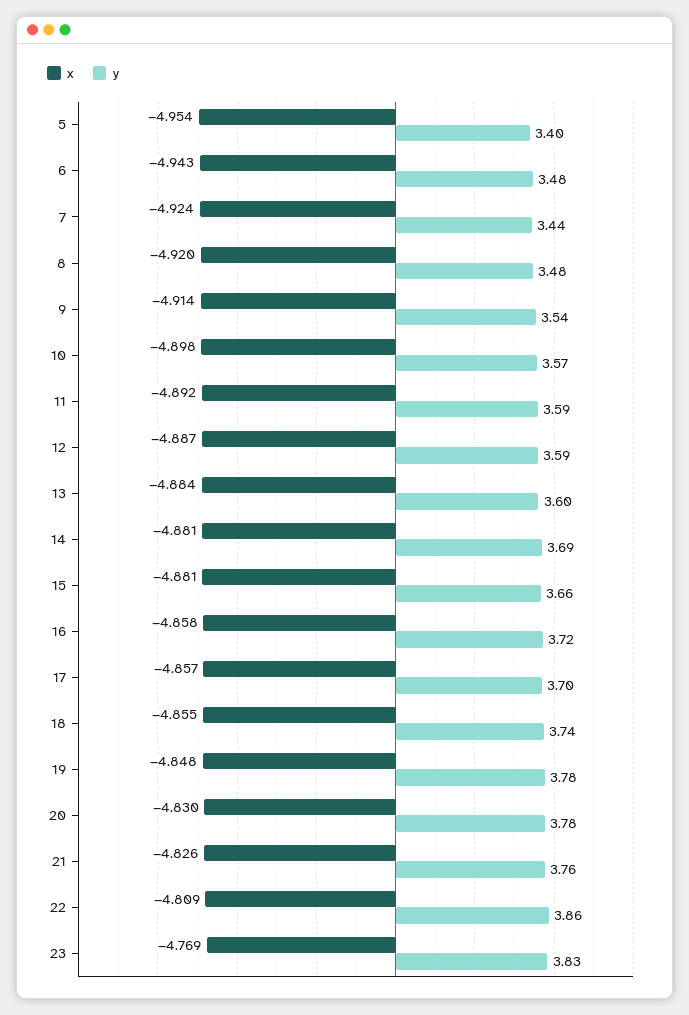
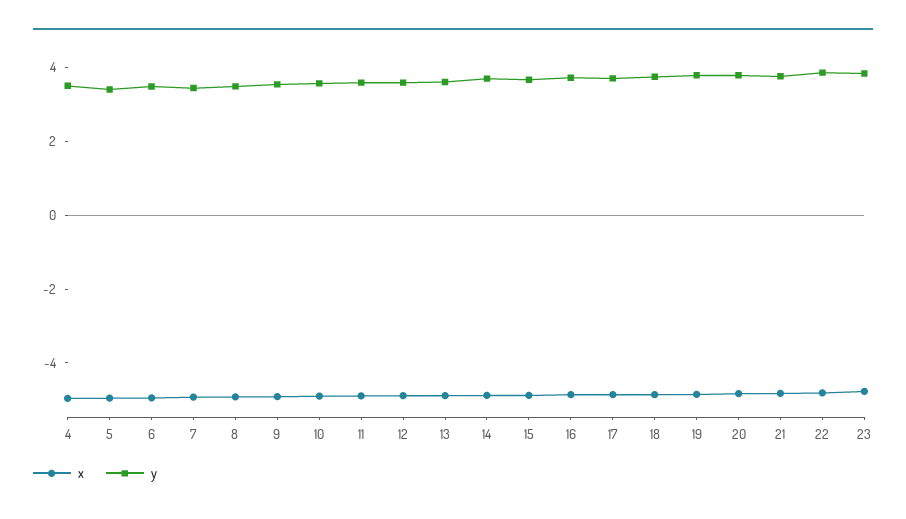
x, 4: none -> -5
y, 4: none -> 3.5

